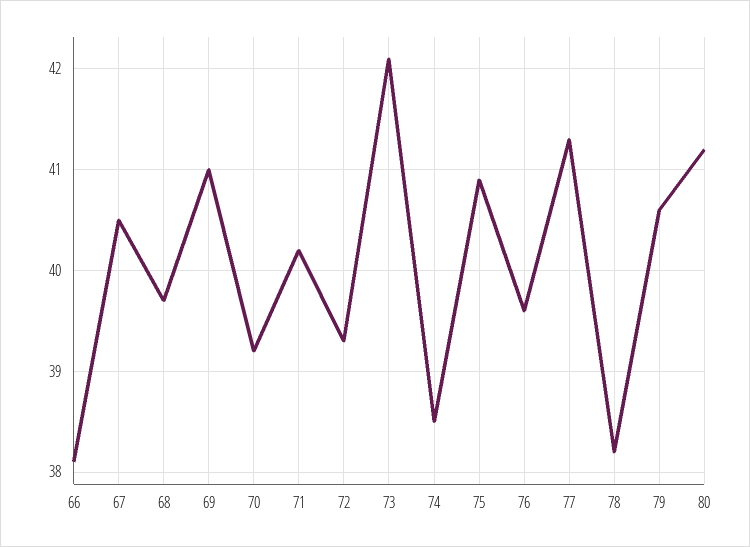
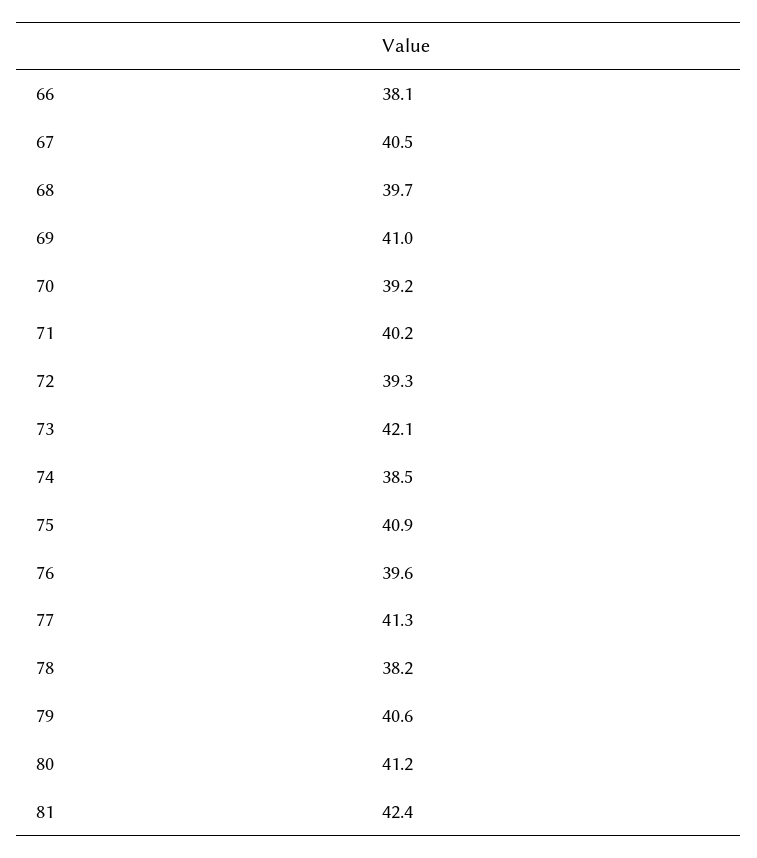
81: none -> 42.4

